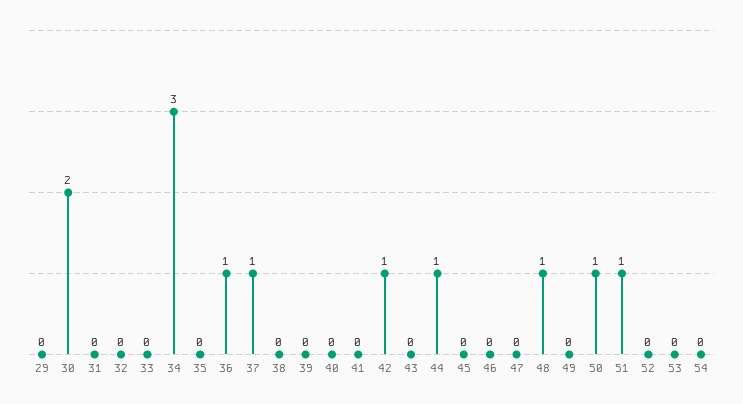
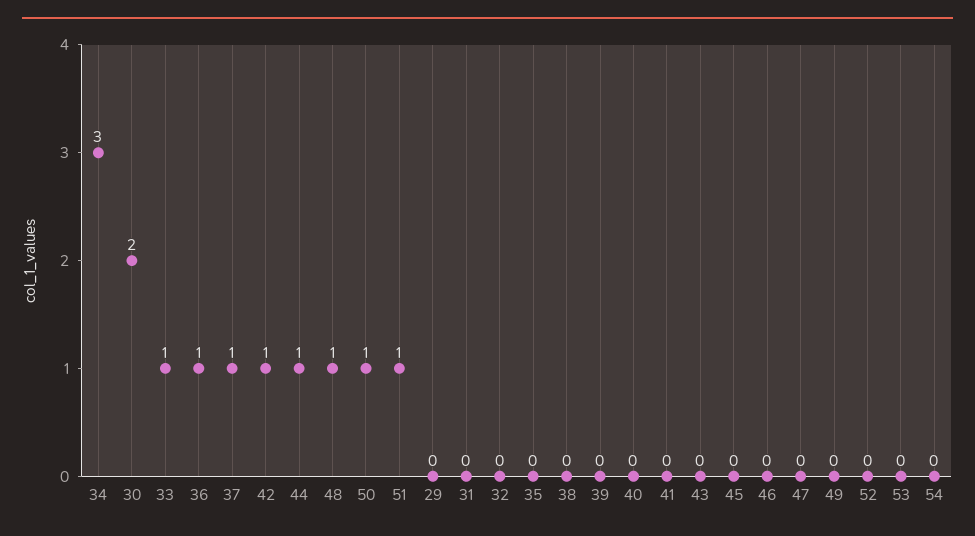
33: 0 -> 1

